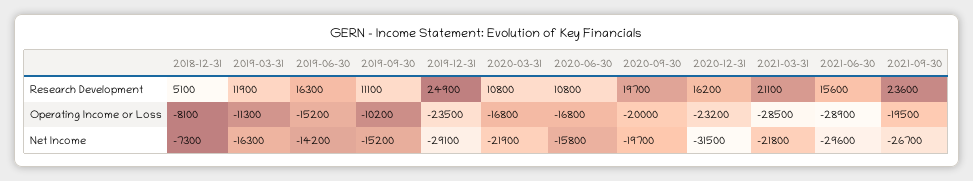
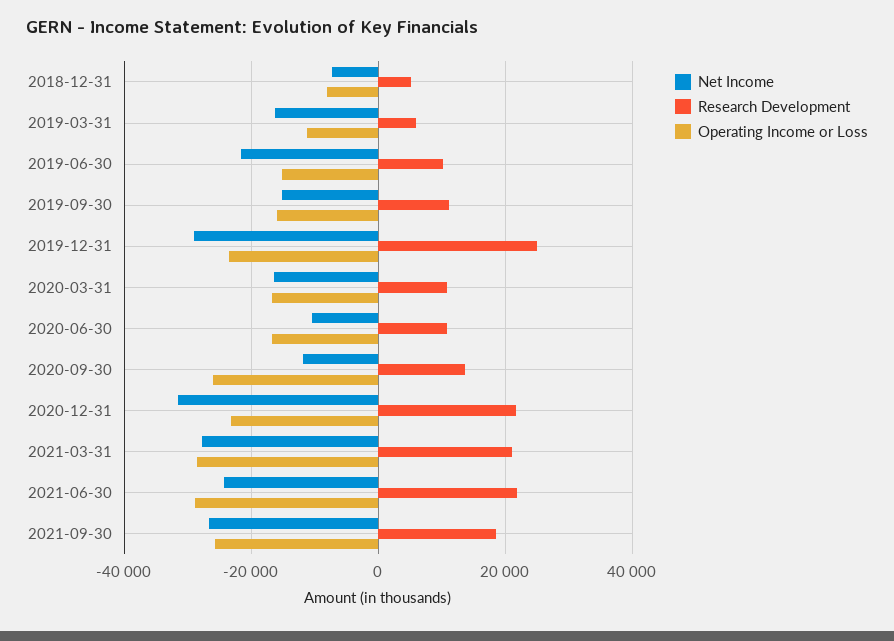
Research Development, 2019-03-31: 11900 -> 6000
Research Development, 2019-06-30: 16300 -> 10000
Research Development, 2020-09-30: 19700 -> 14000
Research Development, 2020-12-31: 16200 -> 22000
Research Development, 2021-06-30: 15600 -> 22000
Research Development, 2021-09-30: 23600 -> 18000
Operating Income or Loss, 2019-09-30: -10200 -> -16000
Operating Income or Loss, 2020-09-30: -20000 -> -26000
Operating Income or Loss, 2021-09-30: -19500 -> -26000
Net Income, 2019-06-30: -14200 -> -22000
Net Income, 2020-03-31: -21900 -> -16000
Net Income, 2020-06-30: -15800 -> -10000
Net Income, 2020-09-30: -19700 -> -12000
Net Income, 2021-03-31: -21800 -> -28000
Net Income, 2021-06-30: -29600 -> -24000

